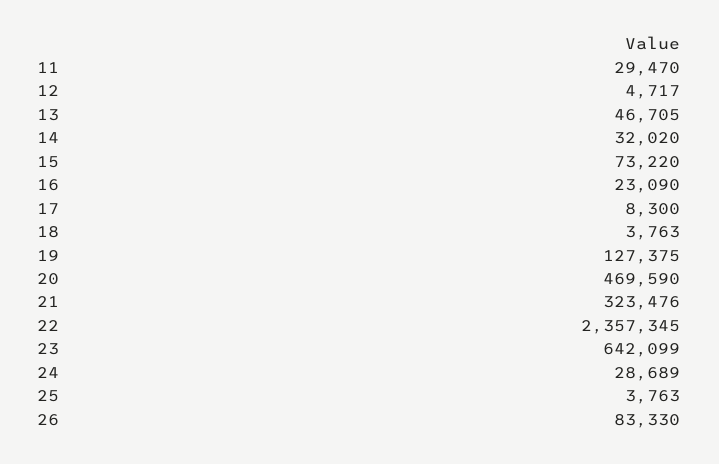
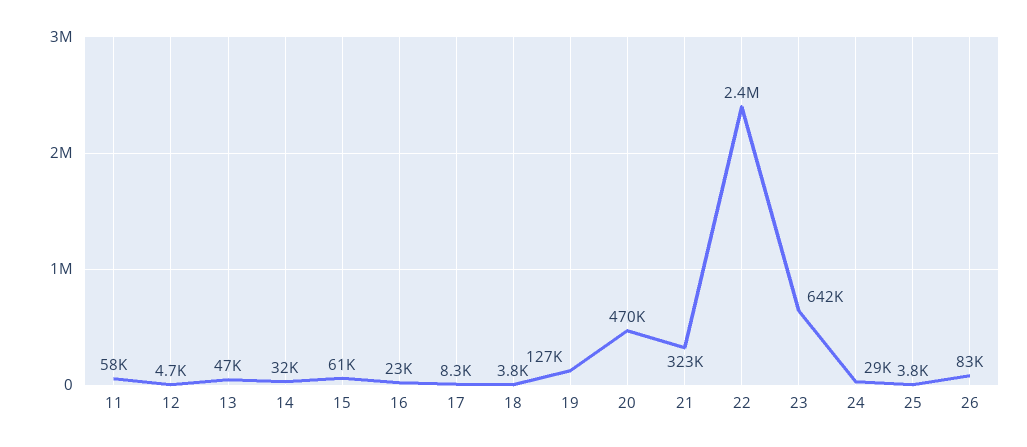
11: 29470 -> 58000
15: 73220 -> 61000

